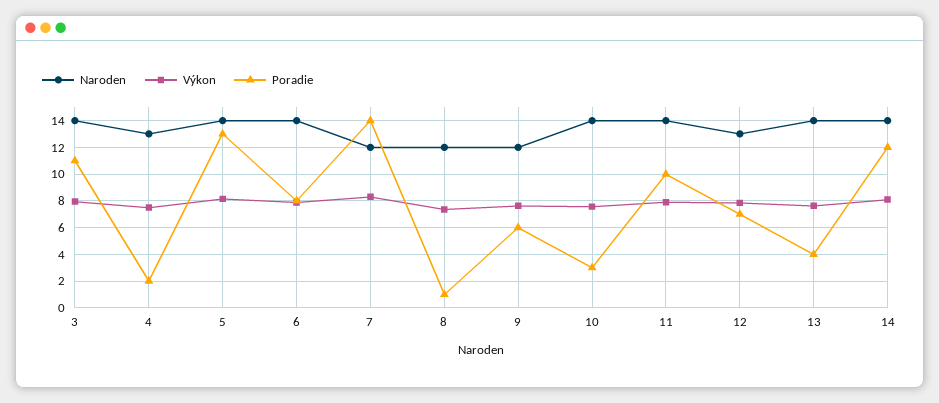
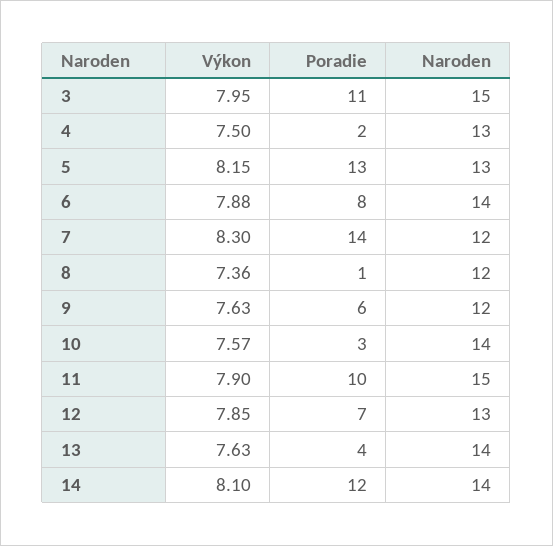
Naroden, 3: 14 -> 15
Naroden, 5: 14 -> 13
Naroden, 11: 14 -> 15

